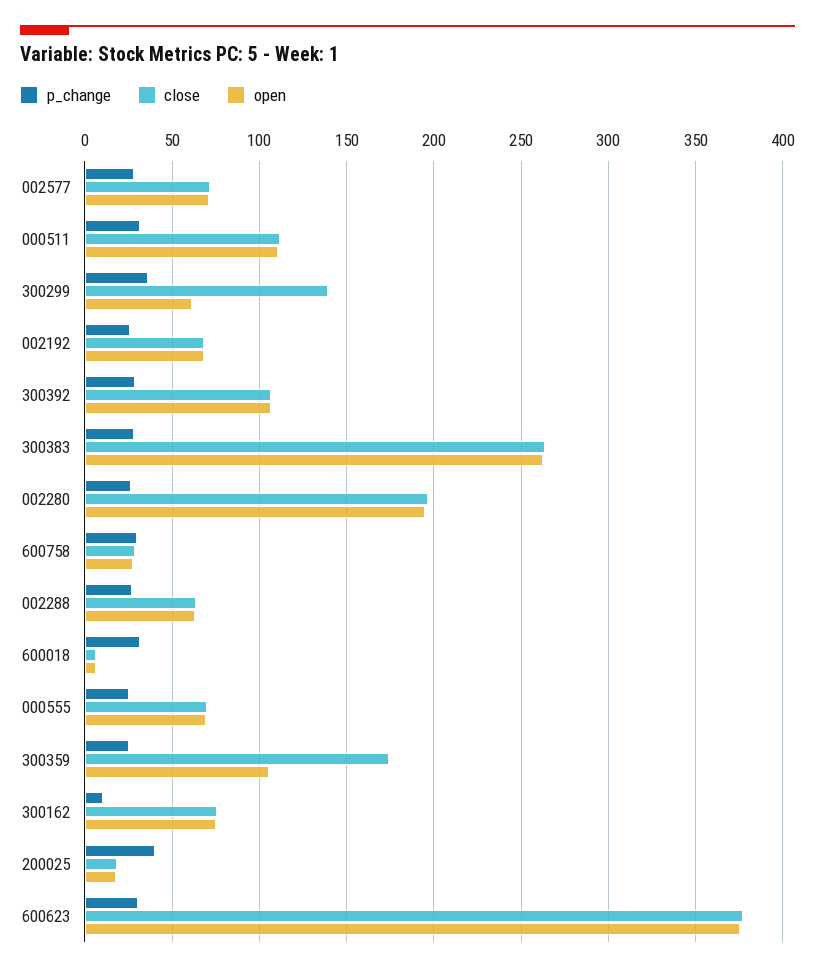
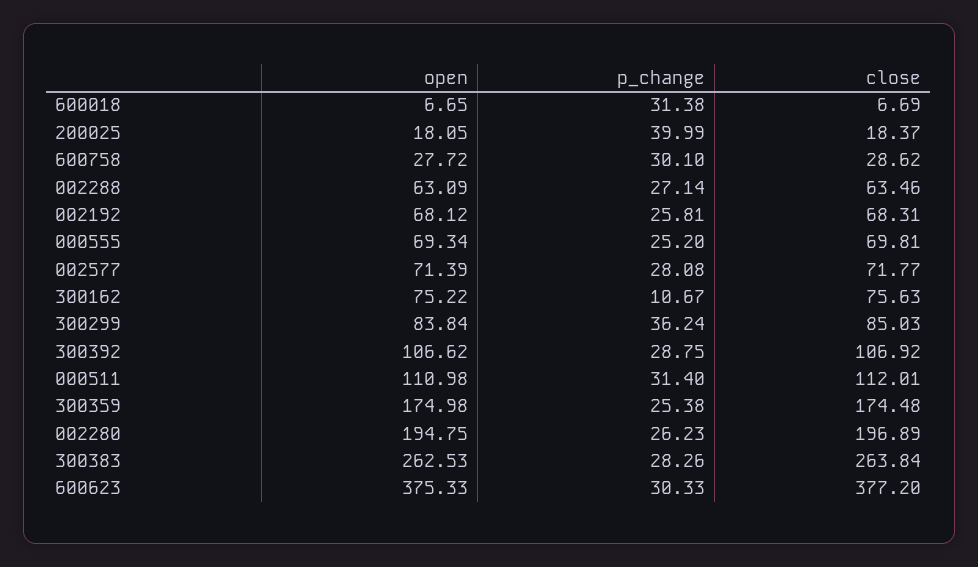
close, 300299: 140 -> 85.03
open, 300299: 60 -> 83.84
open, 300359: 105 -> 174.98

